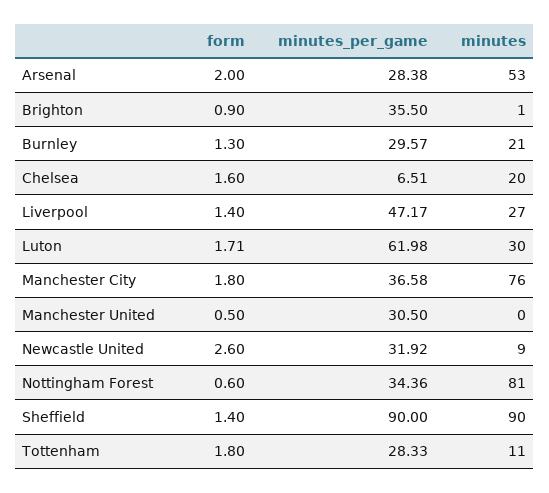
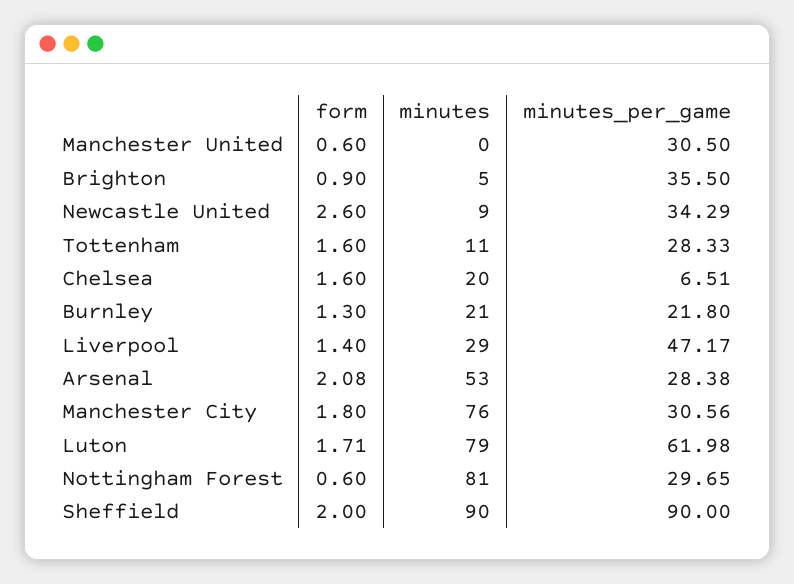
form, Arsenal: 2 -> 2.08
minutes, Brighton: 1 -> 5
minutes_per_game, Burnley: 29.57 -> 21.8
minutes, Liverpool: 27 -> 29
minutes, Luton: 30 -> 79
minutes_per_game, Manchester City: 36.58 -> 30.56
form, Manchester United: 0.5 -> 0.6
minutes_per_game, Newcastle United: 31.92 -> 34.29
minutes_per_game, Nottingham Forest: 34.36 -> 29.65
form, Sheffield: 1.4 -> 2
form, Tottenham: 1.8 -> 1.6

